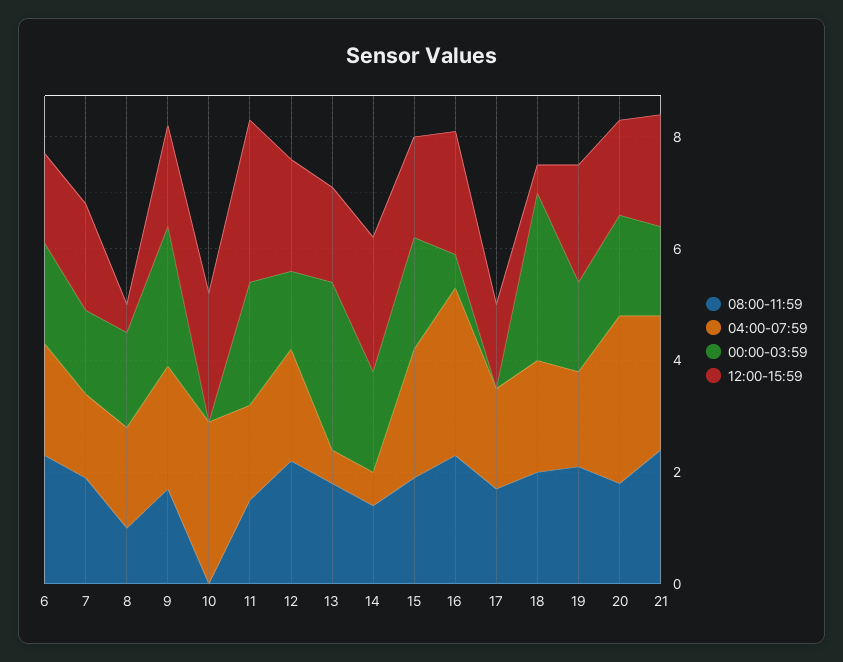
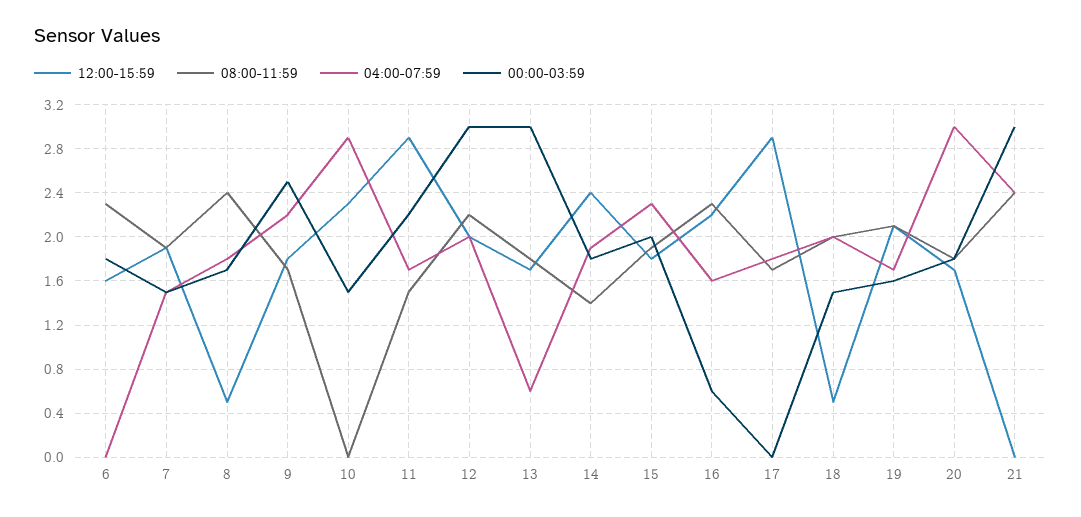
04:00-07:59, 6: 2 -> 0
08:00-11:59, 8: 1 -> 2.4
00:00-03:59, 10: 0 -> 1.5
00:00-03:59, 12: 1.5 -> 3
04:00-07:59, 14: 0.5 -> 1.9
04:00-07:59, 16: 3 -> 1.6
12:00-15:59, 17: 1.5 -> 2.9
00:00-03:59, 18: 3 -> 1.5
00:00-03:59, 21: 1.5 -> 3
12:00-15:59, 21: 2 -> 0

